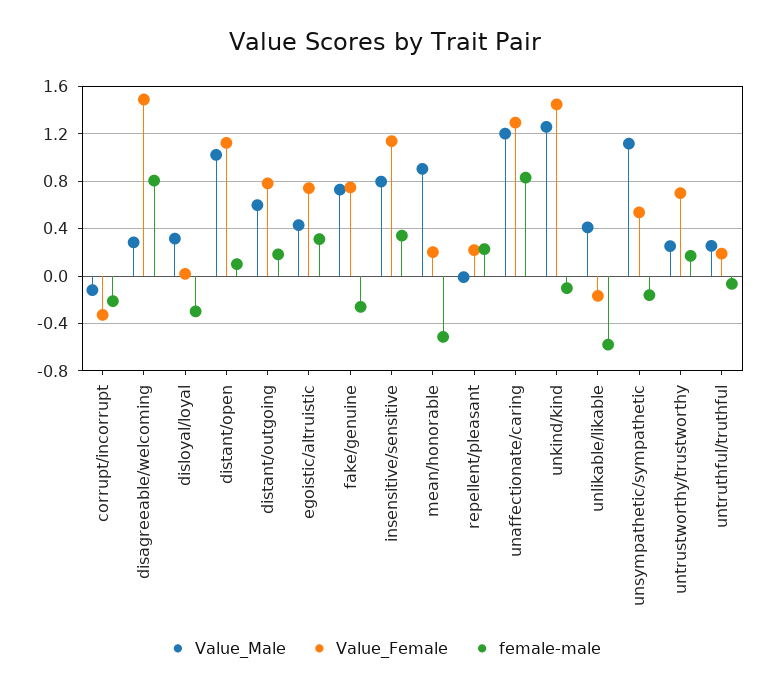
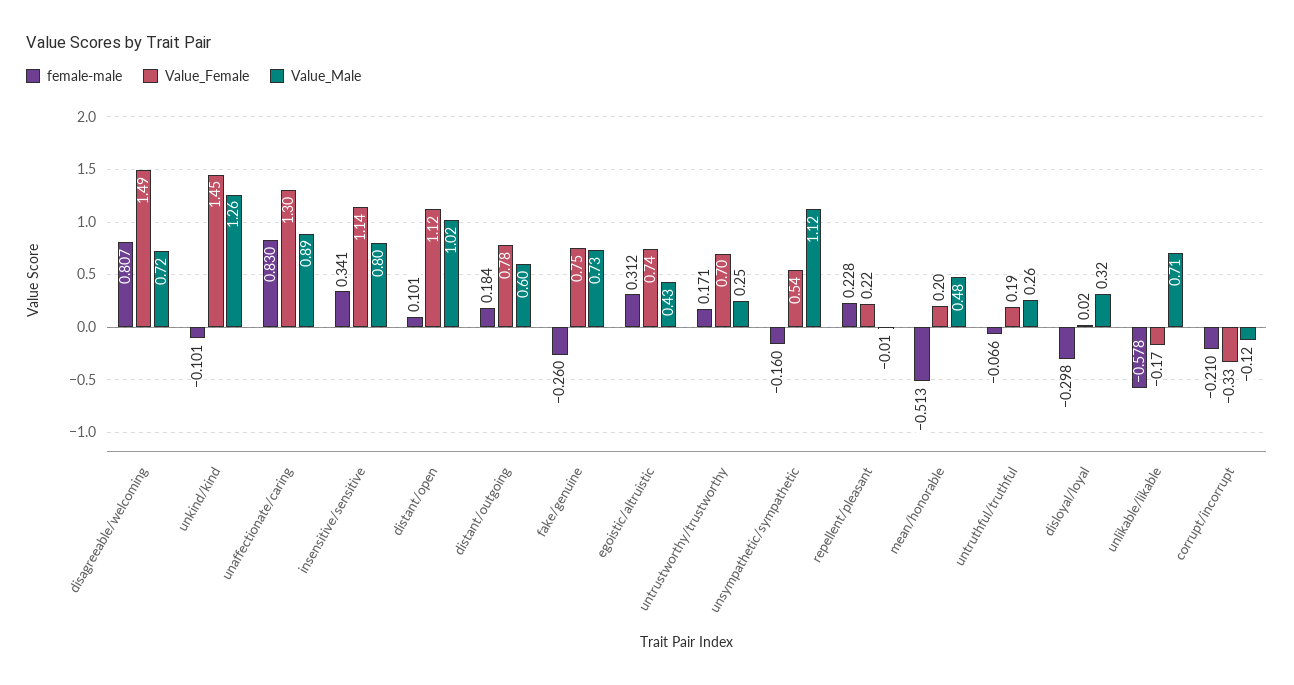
Value_Male, disagreeable/welcoming: 0.3 -> 0.72
Value_Male, mean/honorable: 0.9 -> 0.48
Value_Male, unaffectionate/caring: 1.2 -> 0.89
Value_Male, unlikable/likable: 0.4 -> 0.71

